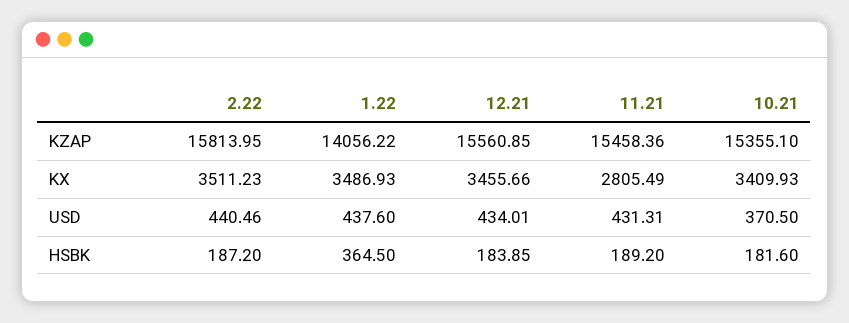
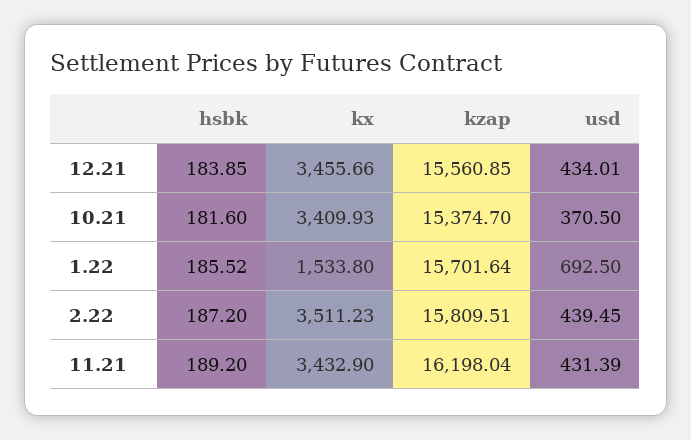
2.22, KZAP: 15813.95 -> 15809.51
1.22, KZAP: 14056.22 -> 15701.64
11.21, KZAP: 15458.36 -> 16198.04
10.21, KZAP: 15355.1 -> 15374.7
1.22, KX: 3486.93 -> 1533.8
11.21, KX: 2805.49 -> 3432.9
2.22, USD: 440.46 -> 439.45
1.22, USD: 437.6 -> 692.5
11.21, USD: 431.31 -> 431.39
1.22, HSBK: 364.5 -> 185.52

